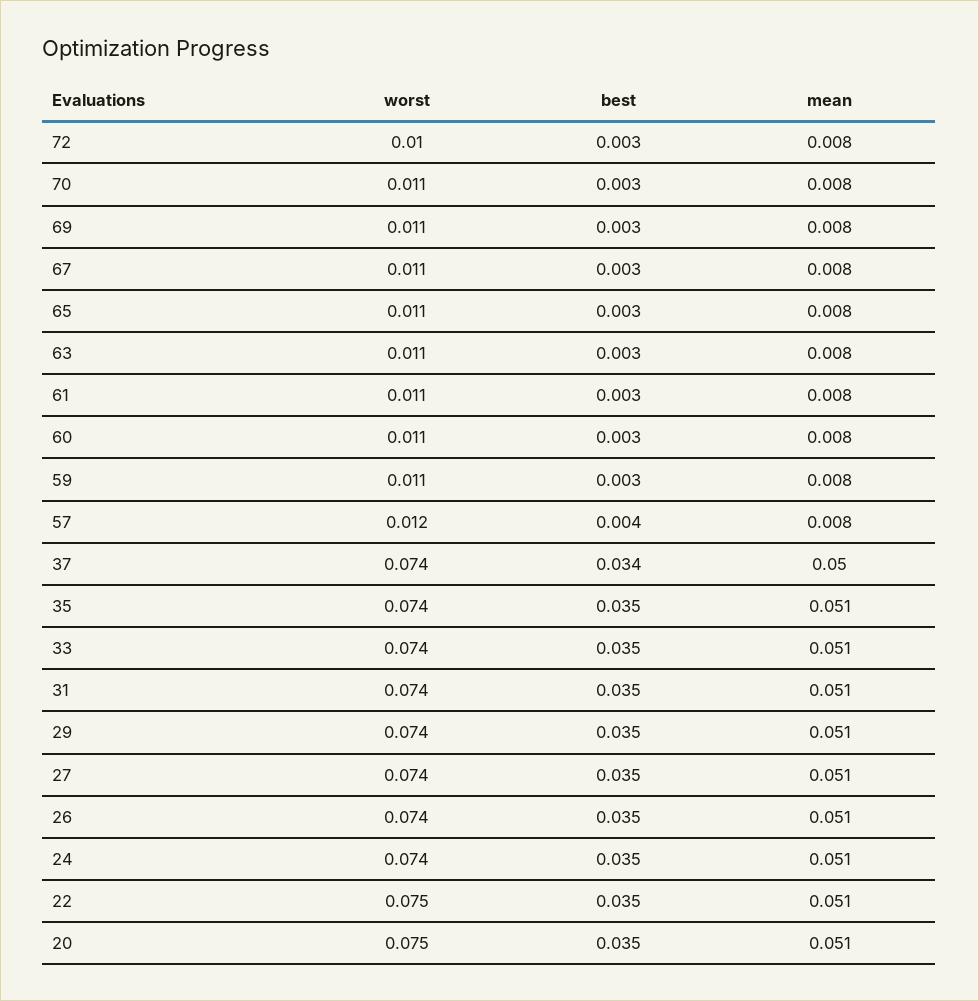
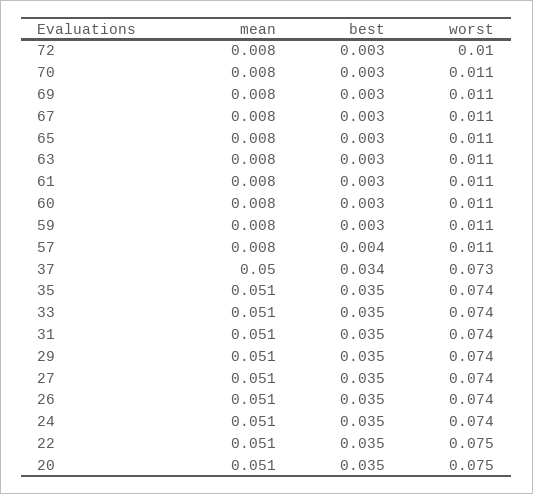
worst, 57: 0.012 -> 0.011
worst, 37: 0.074 -> 0.073

